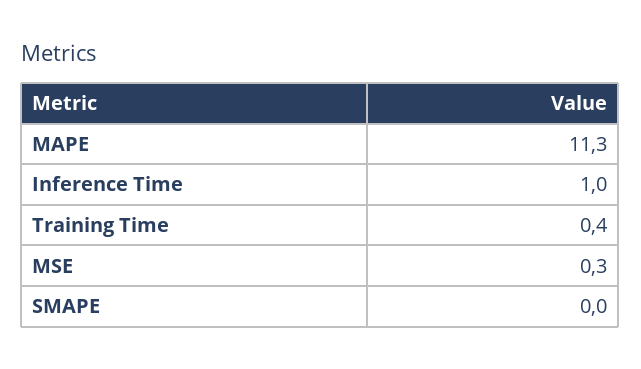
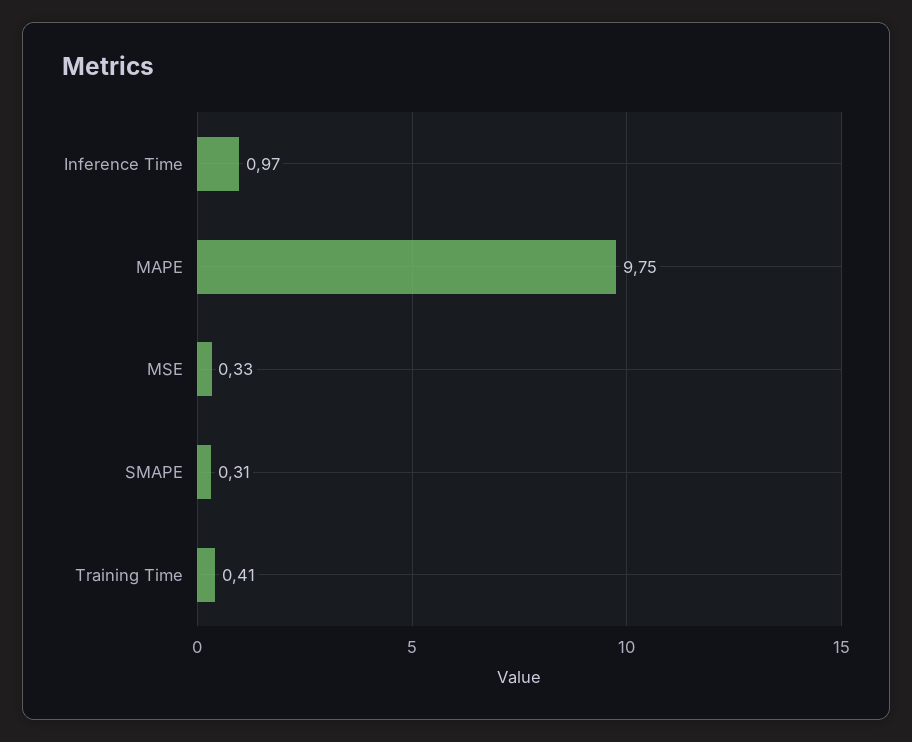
MAPE: 11.3 -> 9.75
SMAPE: 0 -> 0.31

